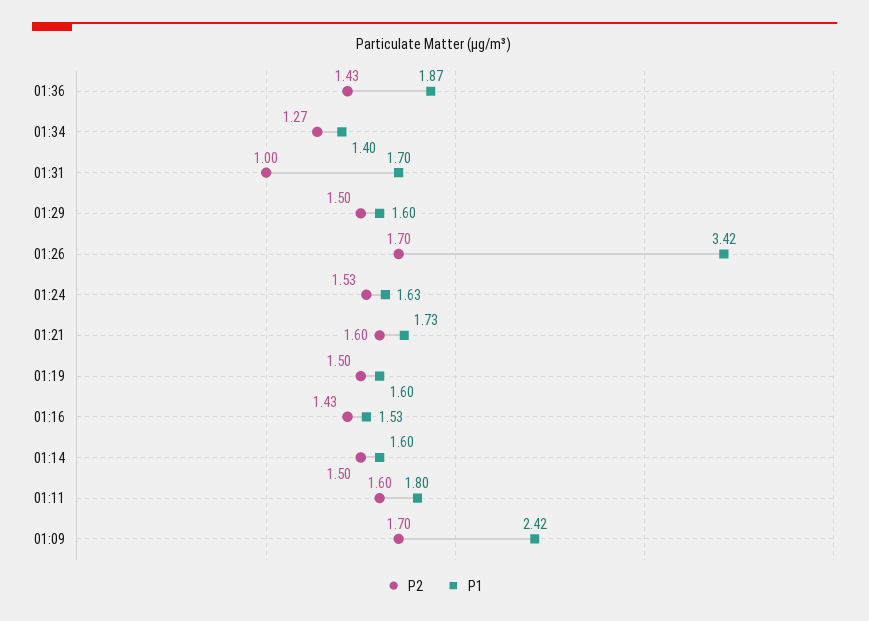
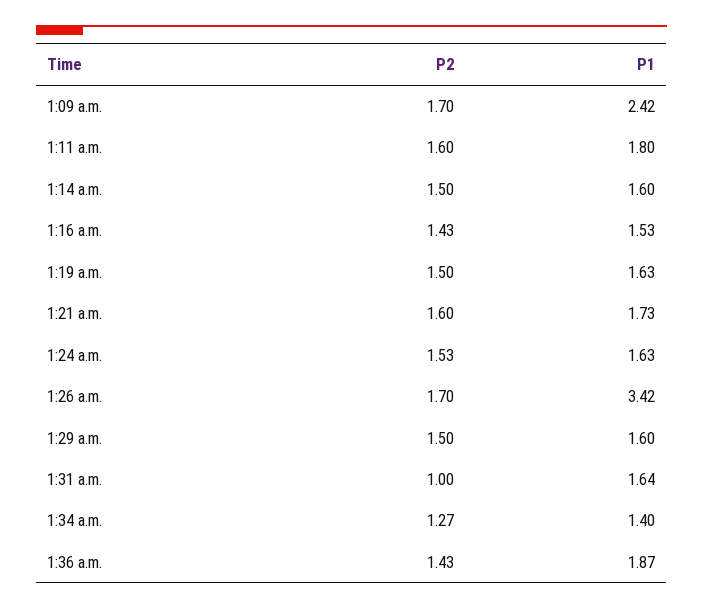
P1, 01:31: 1.7 -> 1.64
P1, 01:19: 1.6 -> 1.63

